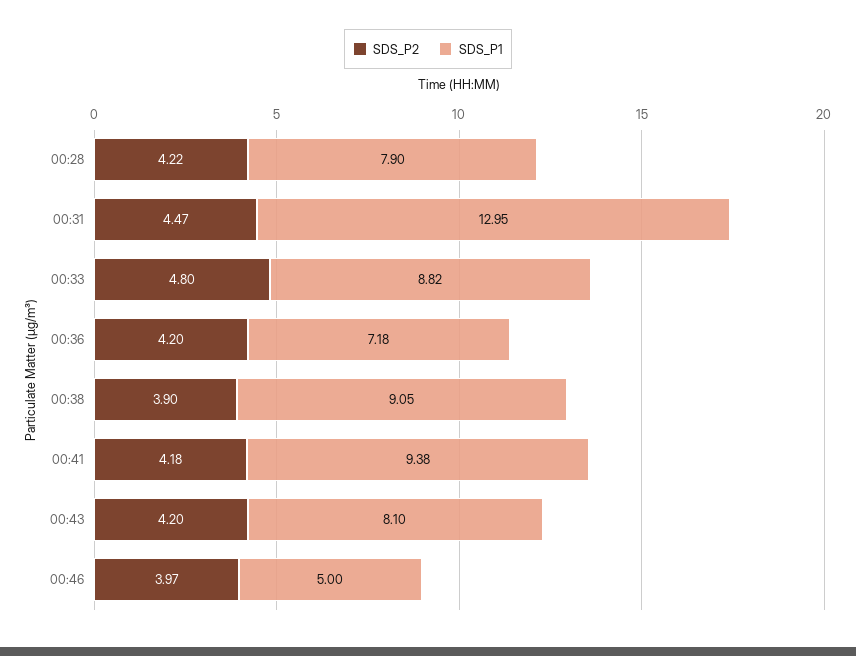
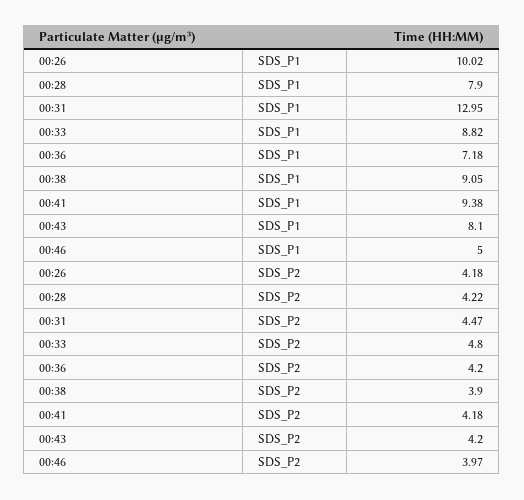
SDS_P1, 00:26: none -> 10.02
SDS_P2, 00:26: none -> 4.18

